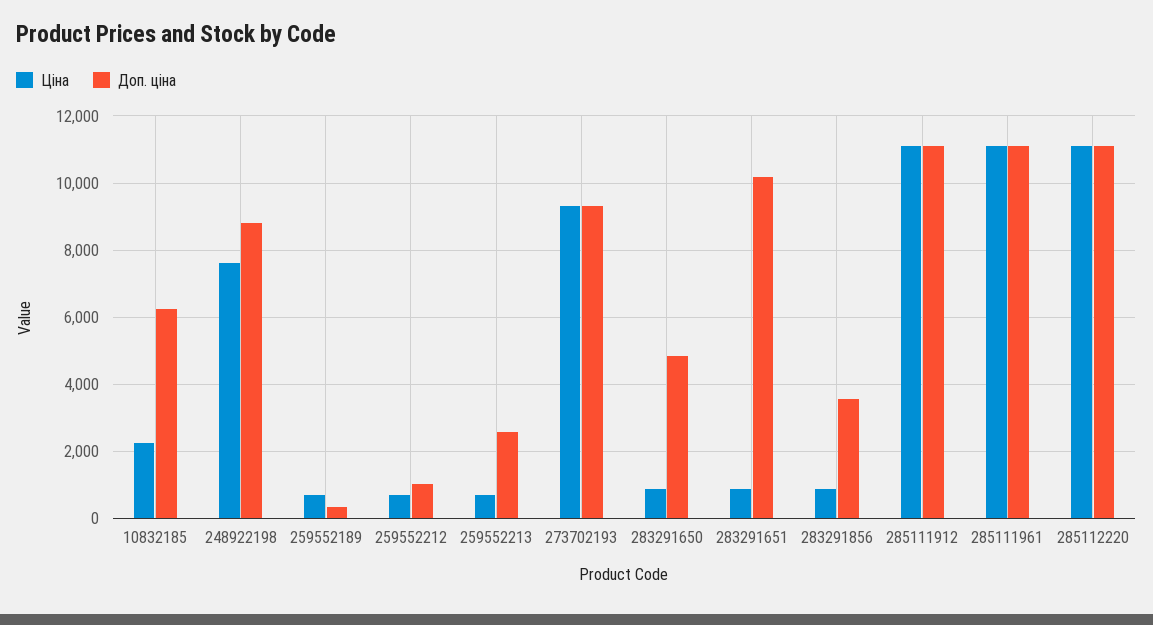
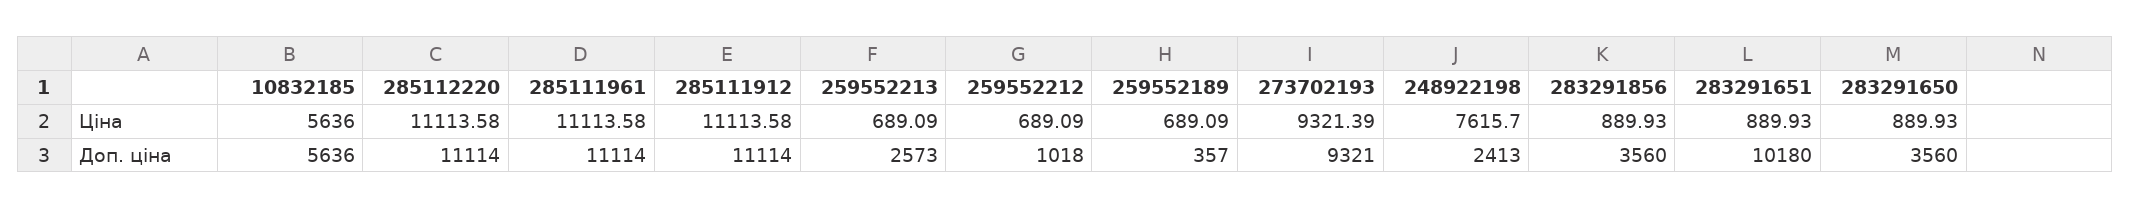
Ціна, 10832185: 2200 -> 5636
Доп. ціна, 10832185: 6200 -> 5636
Доп. ціна, 248922198: 8800 -> 2413
Доп. ціна, 283291650: 4800 -> 3560

